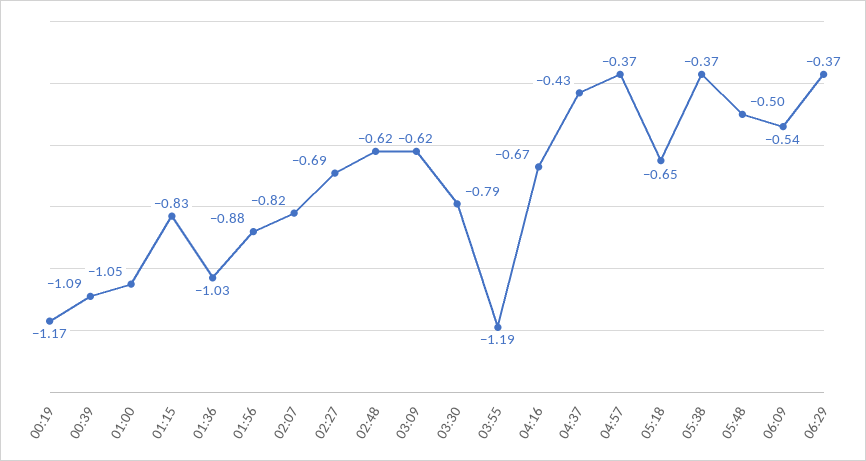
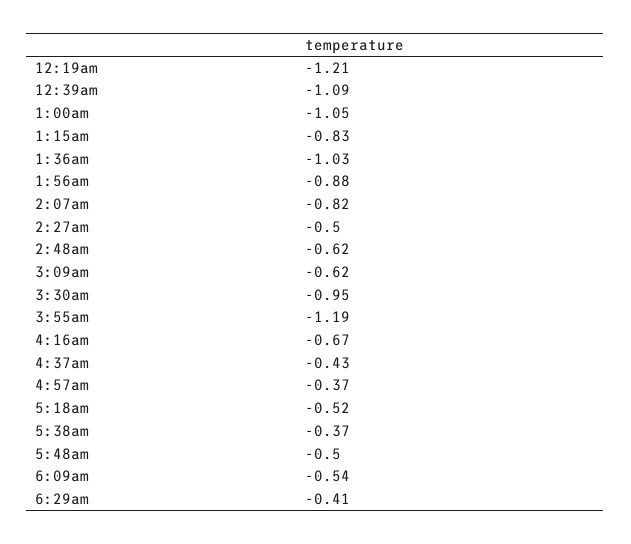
00:19: -1.17 -> -1.21
02:27: -0.69 -> -0.5
03:30: -0.79 -> -0.95
05:18: -0.65 -> -0.52
06:29: -0.37 -> -0.41

